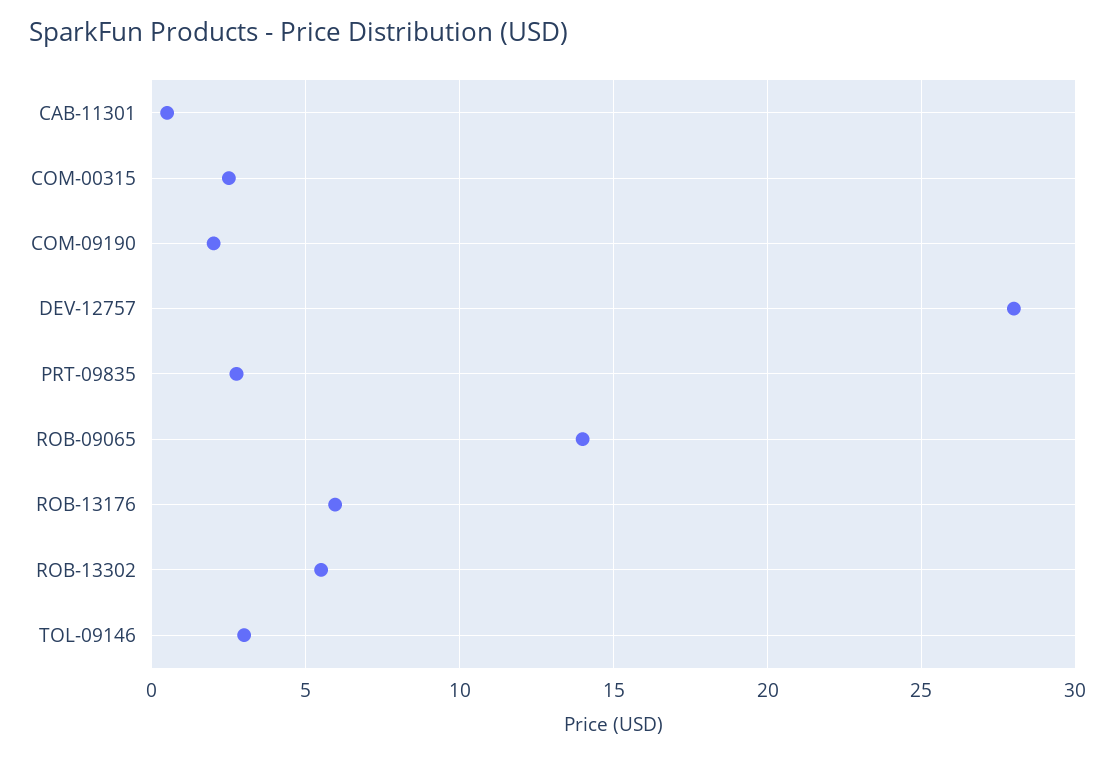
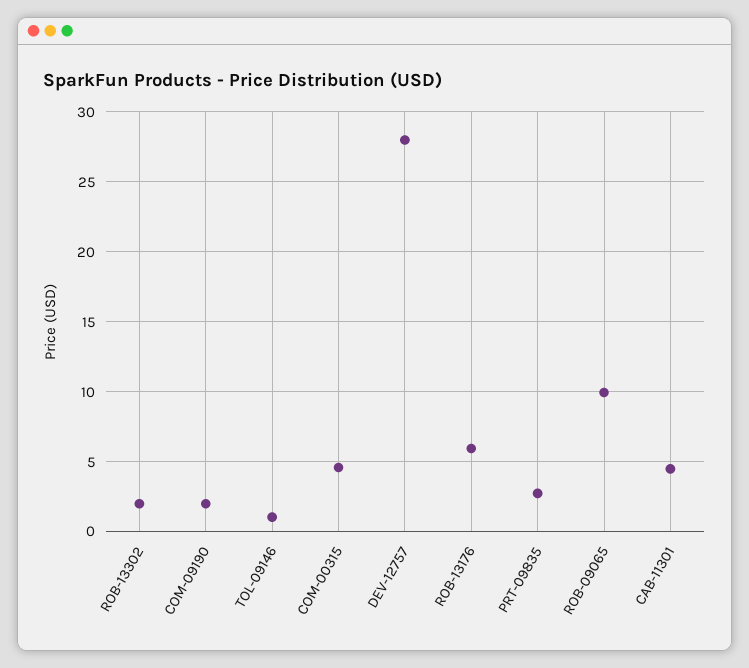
CAB-11301: 0.5 -> 4.5
COM-00315: 2.5 -> 4.5
ROB-09065: 14 -> 10
ROB-13302: 5.5 -> 2
TOL-09146: 3 -> 1

